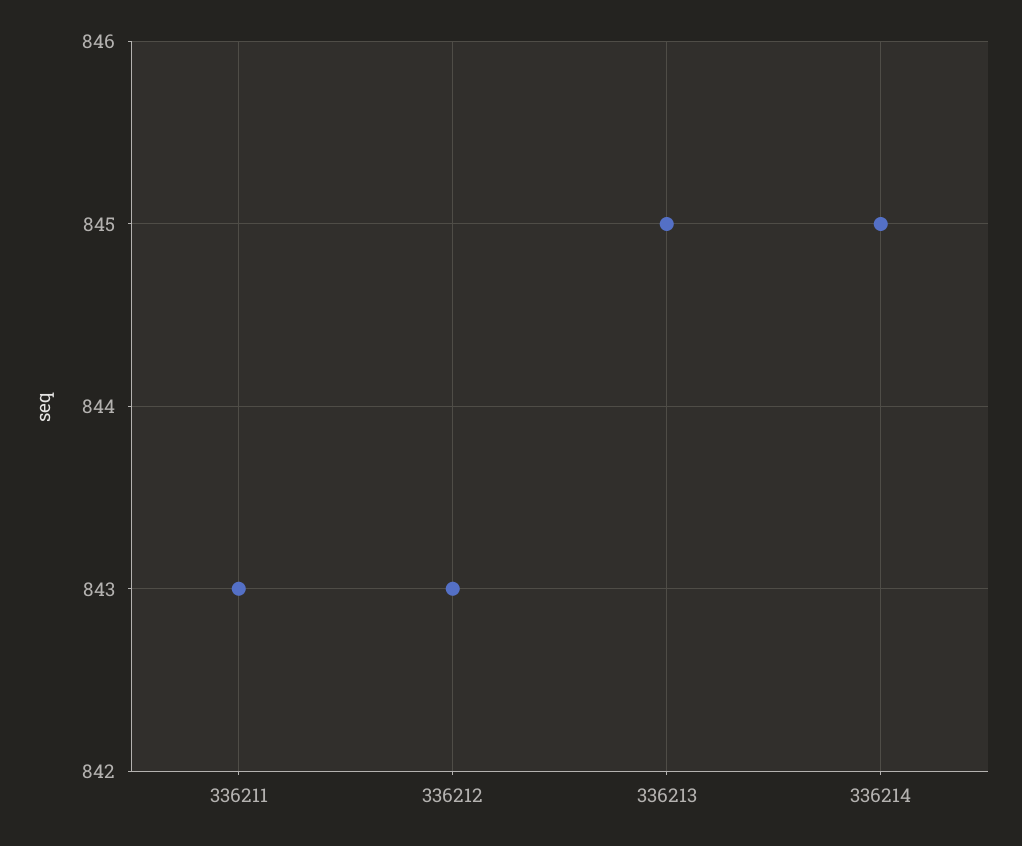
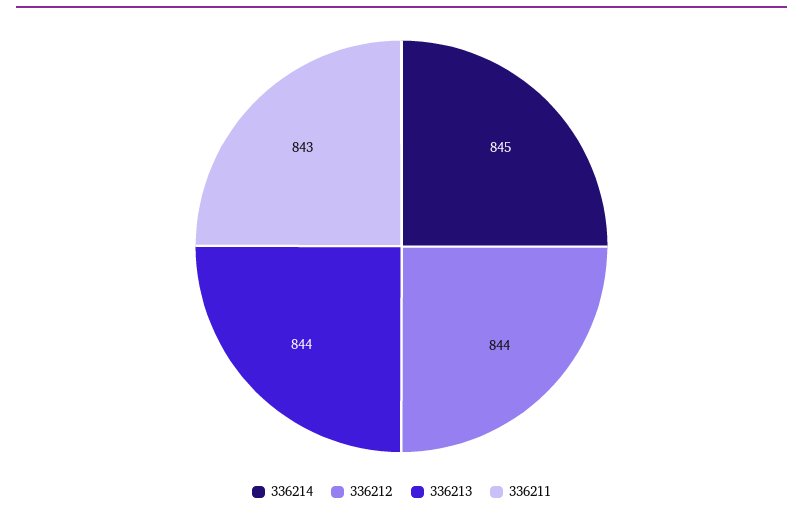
336212: 843 -> 844
336213: 845 -> 844

